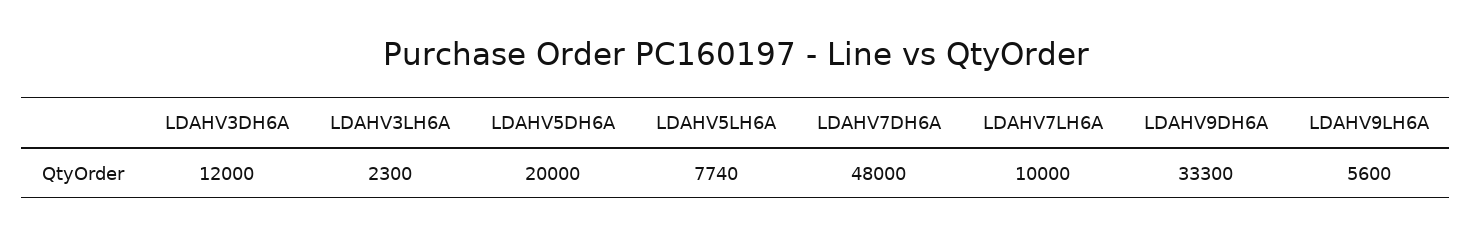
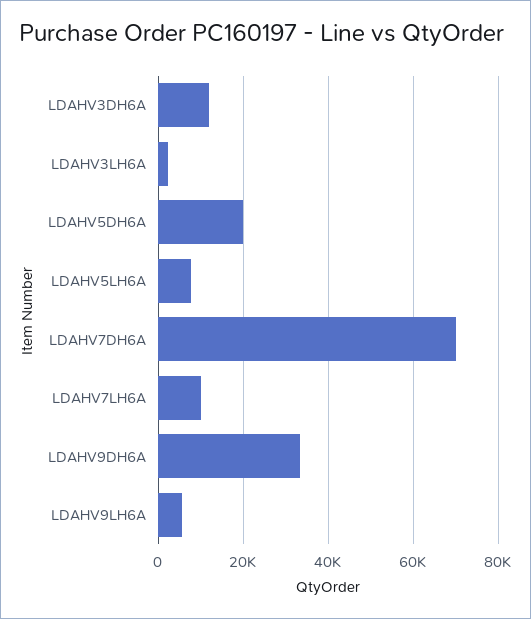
LDAHV7DH6A: 48000 -> 70000

